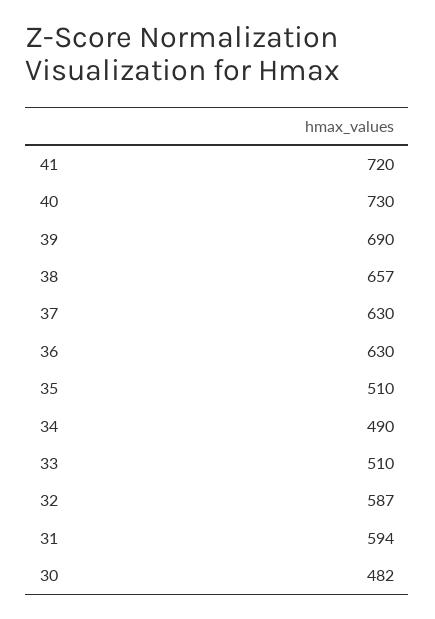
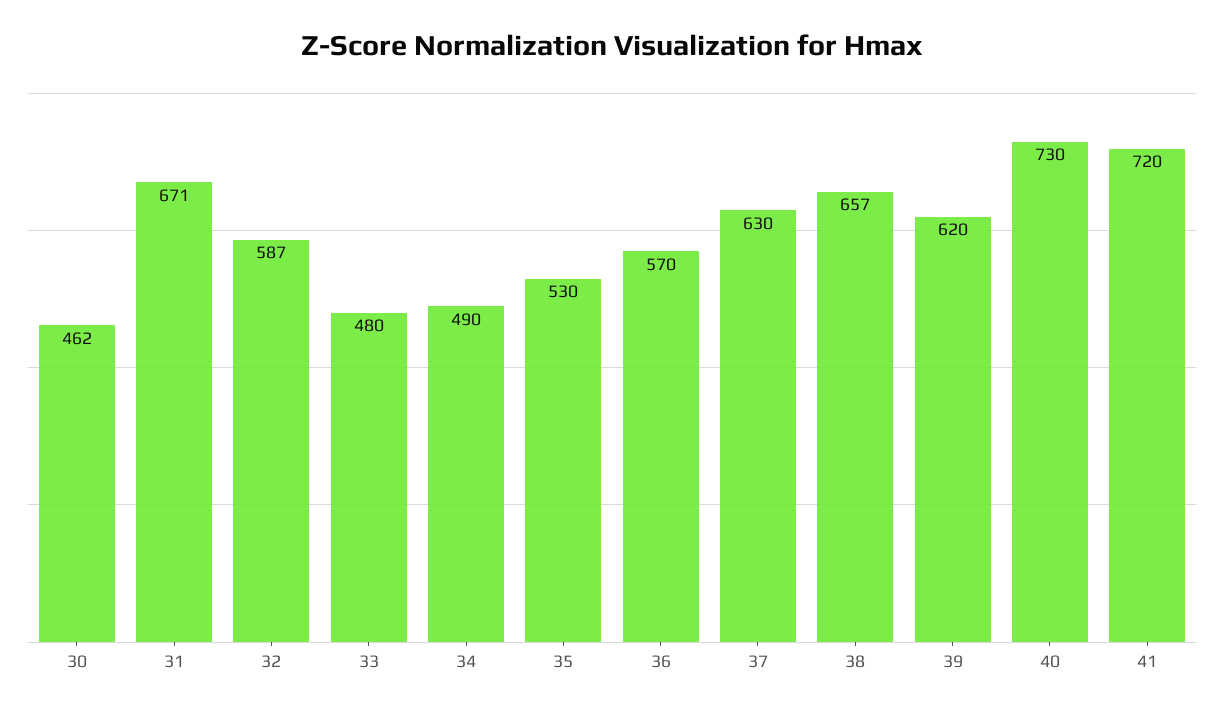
39: 690 -> 620
36: 630 -> 570
35: 510 -> 530
33: 510 -> 480
31: 594 -> 671
30: 482 -> 462

